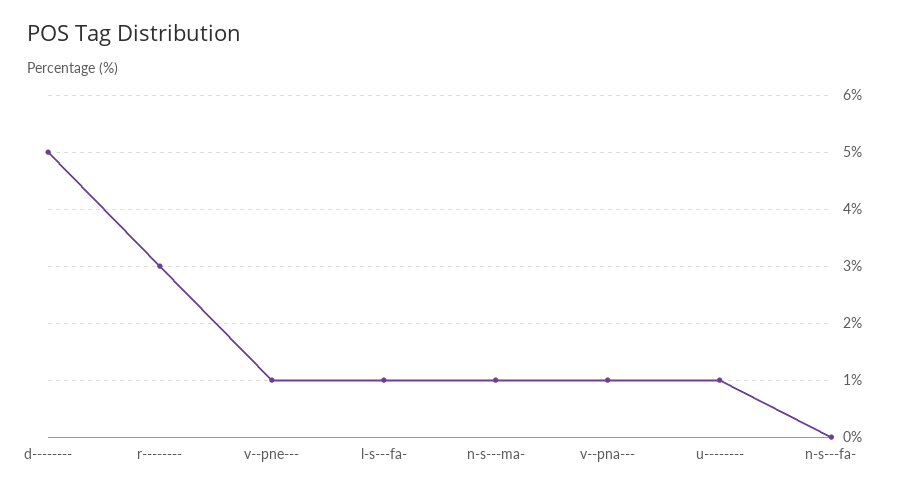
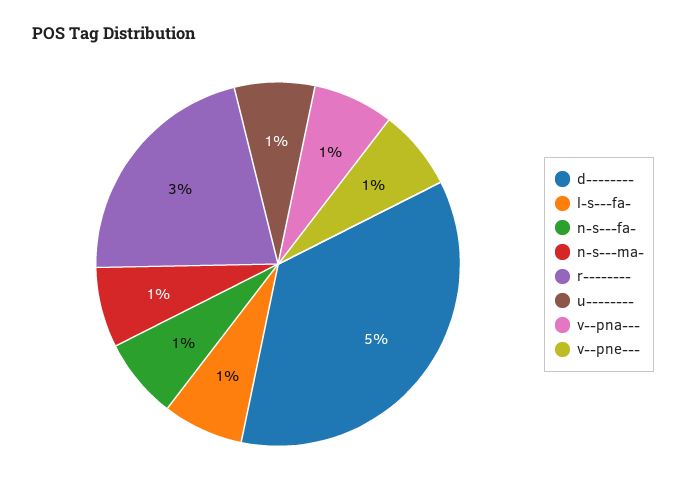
n-s---fa-: 0 -> 1

